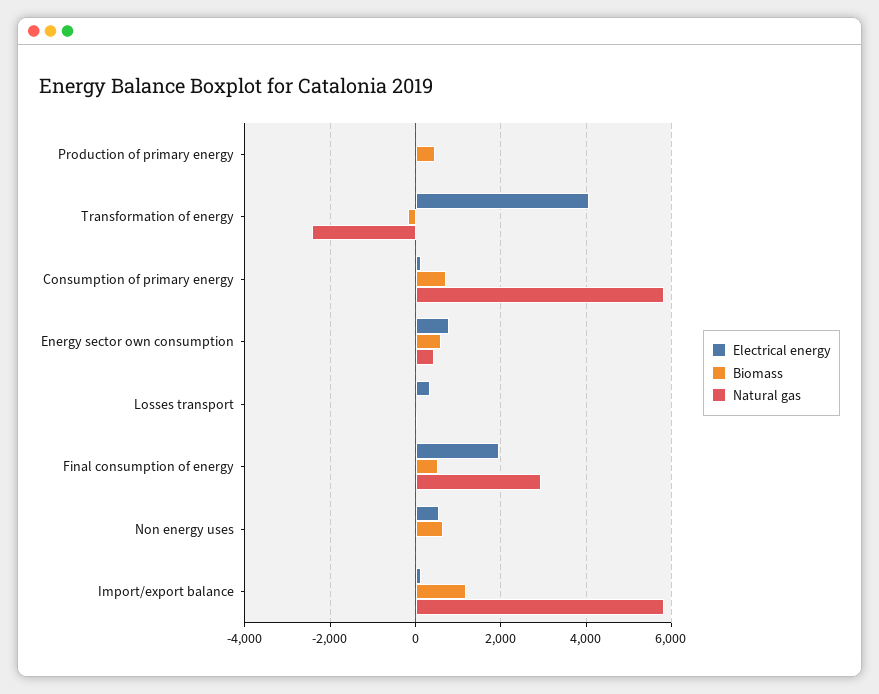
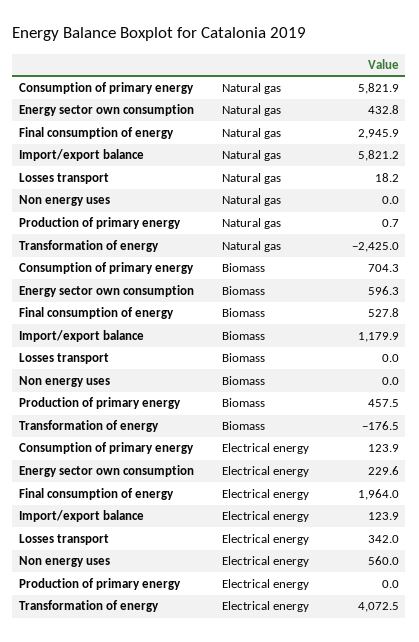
Electrical energy, Energy sector own consumption: 800 -> 229.6
Biomass, Non energy uses: 600 -> 0

